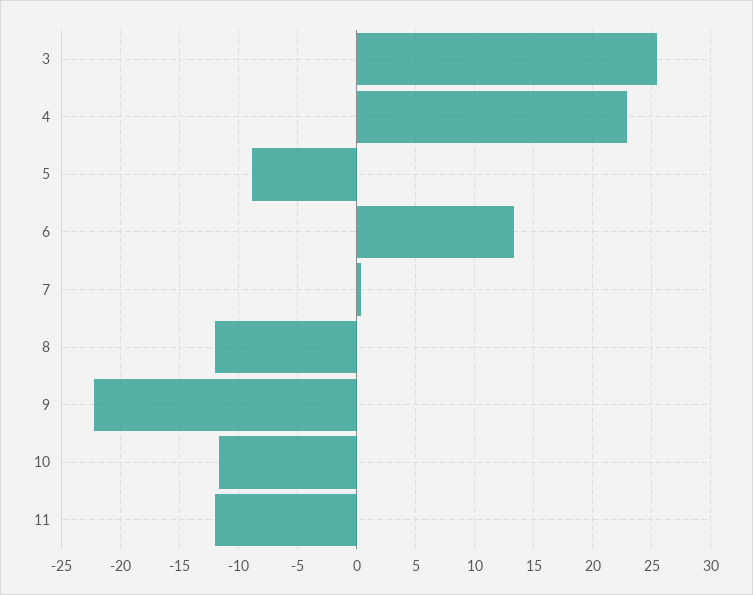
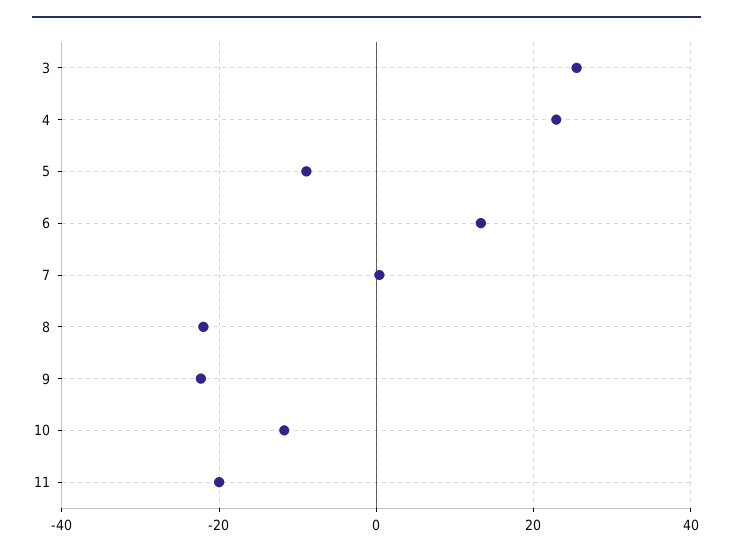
8: -12 -> -22
11: -12 -> -20

